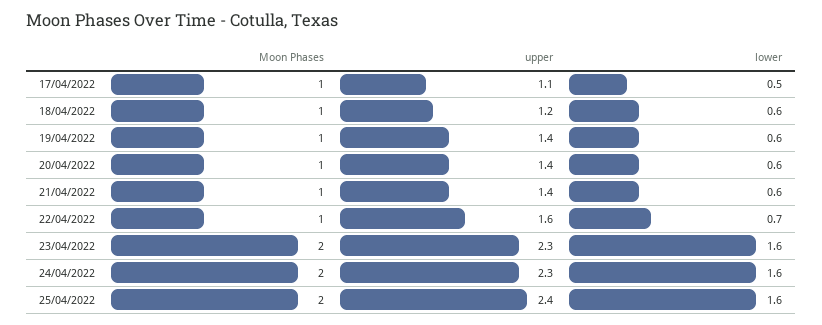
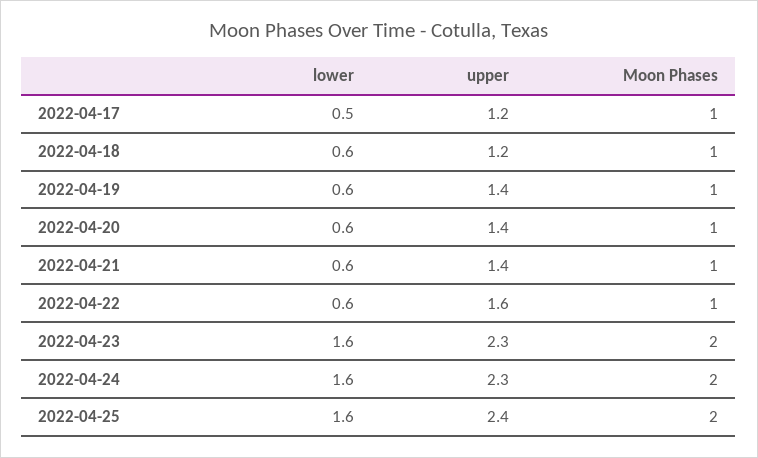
upper, 17/04/2022: 1.1 -> 1.2
lower, 22/04/2022: 0.7 -> 0.6

